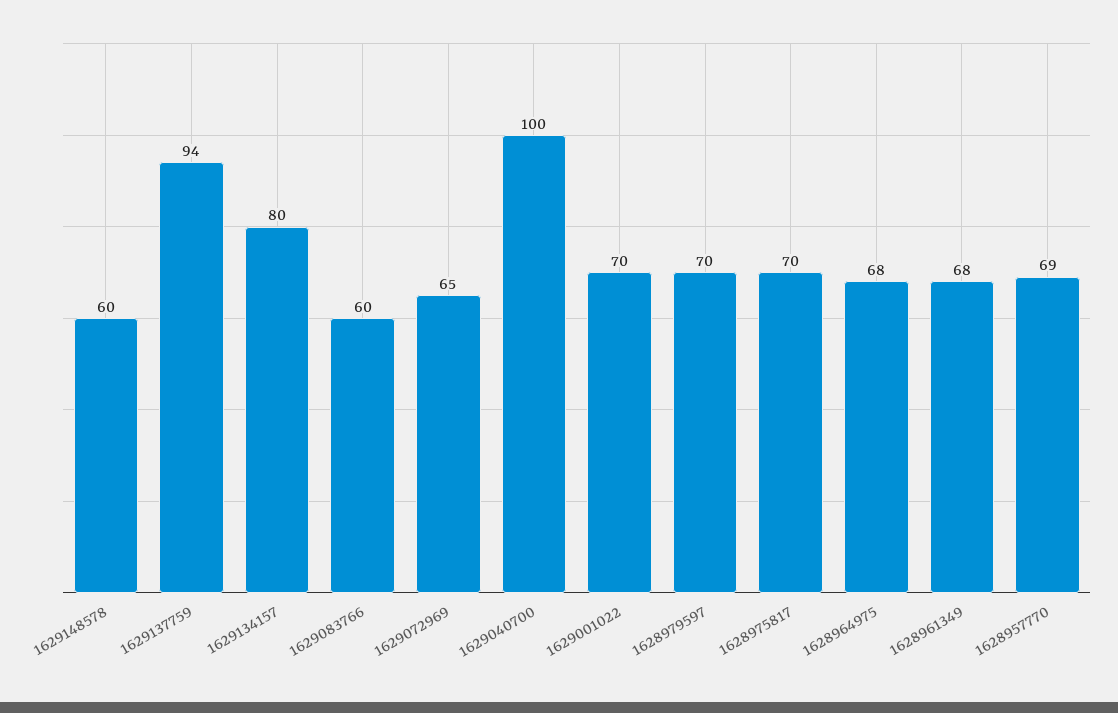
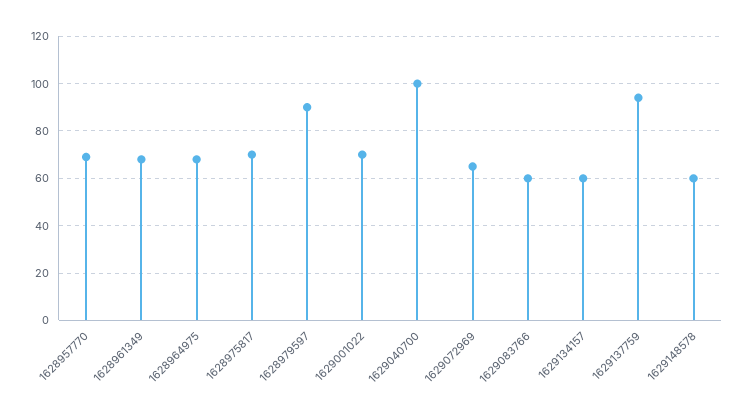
1629134157: 80 -> 60
1628979597: 70 -> 90

